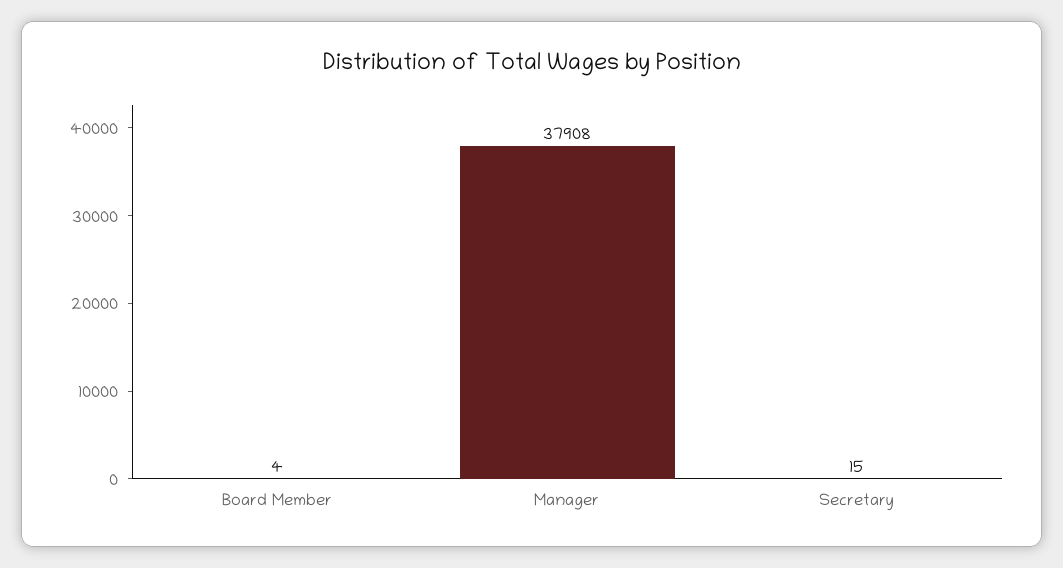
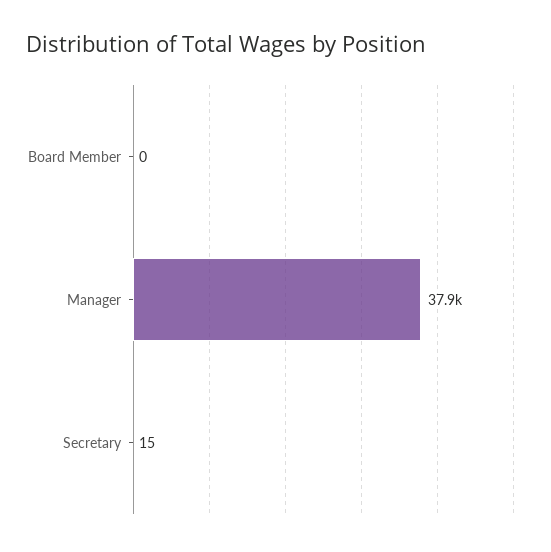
Board Member: 4 -> 0

